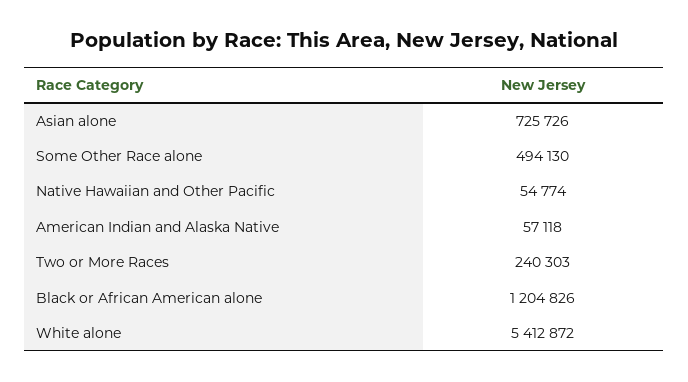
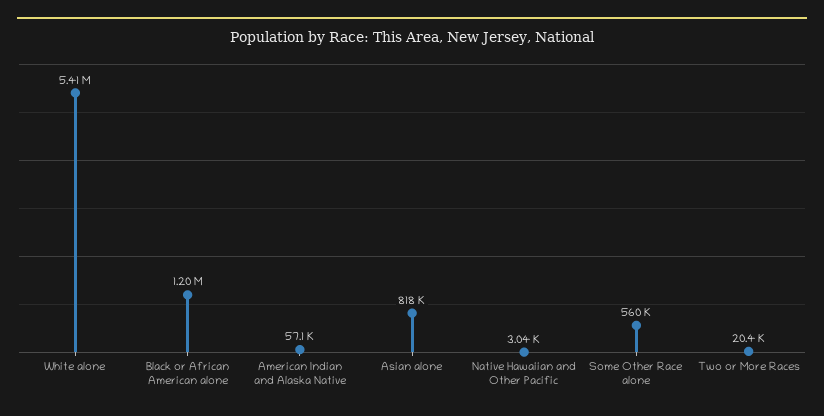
Asian alone: 725726 -> 818000
Some Other Race alone: 494130 -> 560000
Native Hawaiian and Other Pacific: 54774 -> 3040
Two or More Races: 240303 -> 20400

